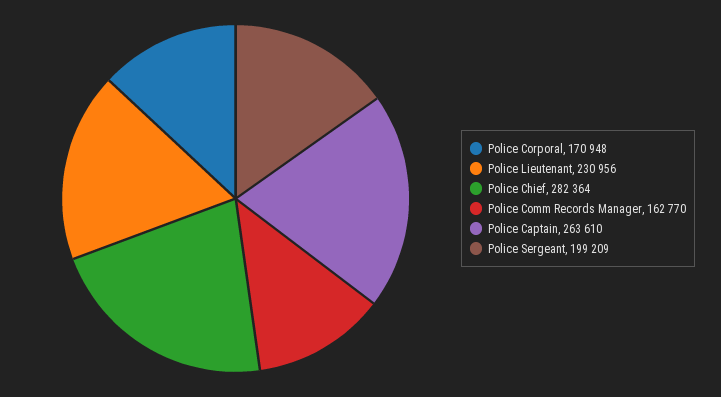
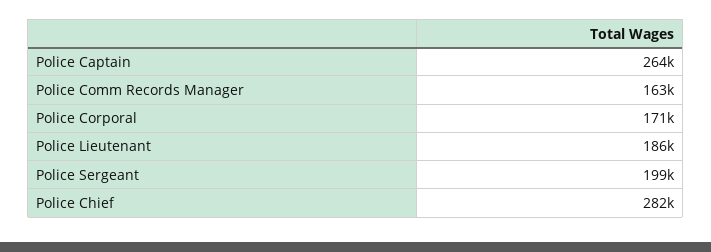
Police Lieutenant: 230956 -> 186000

